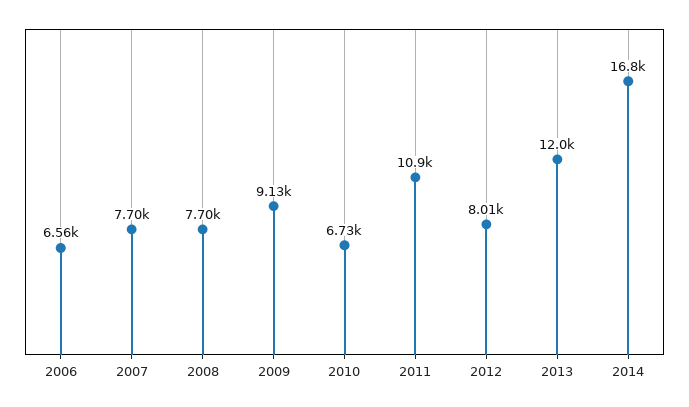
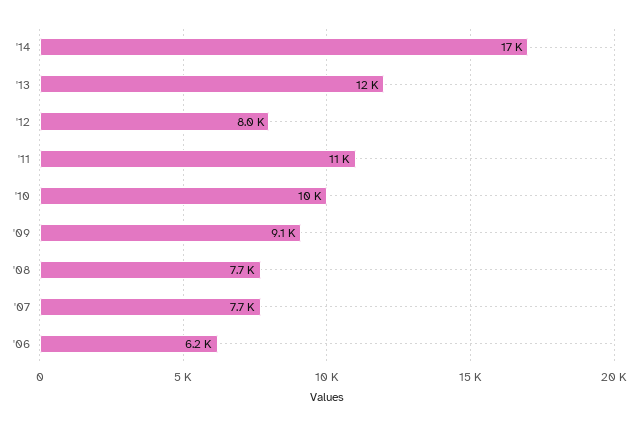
2006: 6560 -> 6200
2010: 6730 -> 10000

